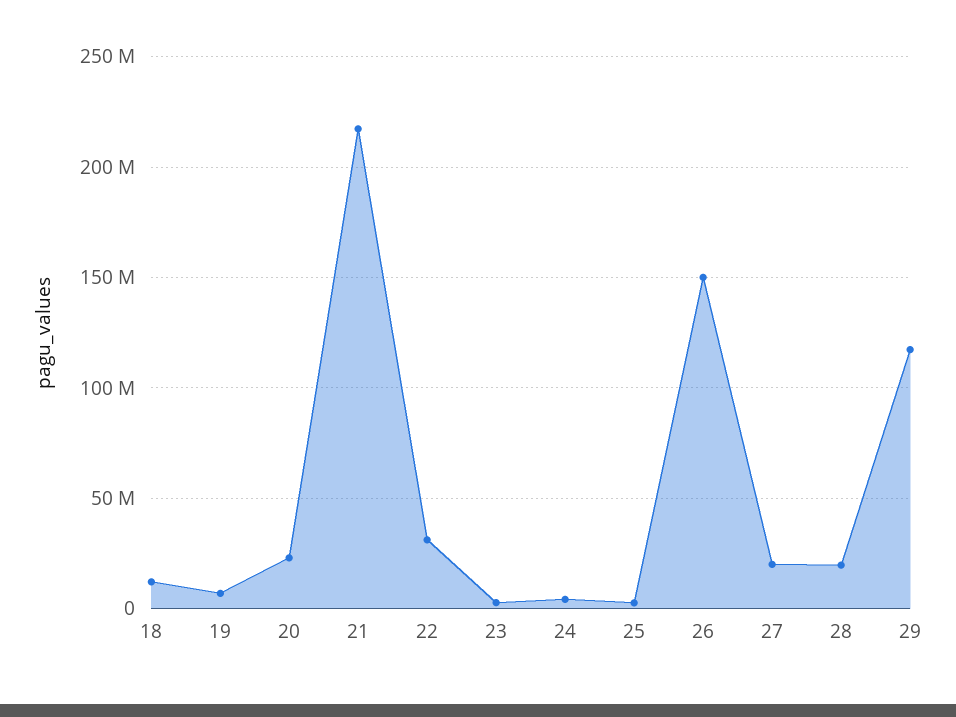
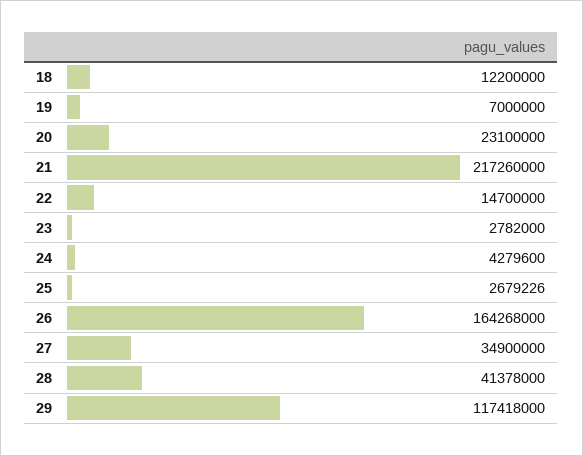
22: 30000000 -> 14700000
26: 150000000 -> 164268000
27: 20000000 -> 34900000
28: 20000000 -> 41378000

